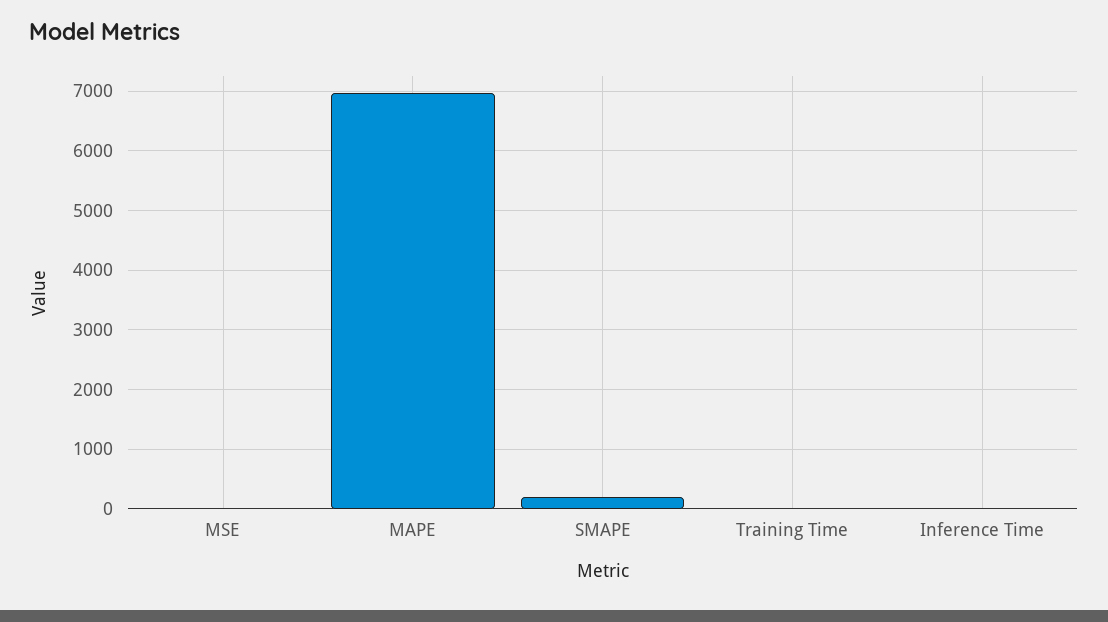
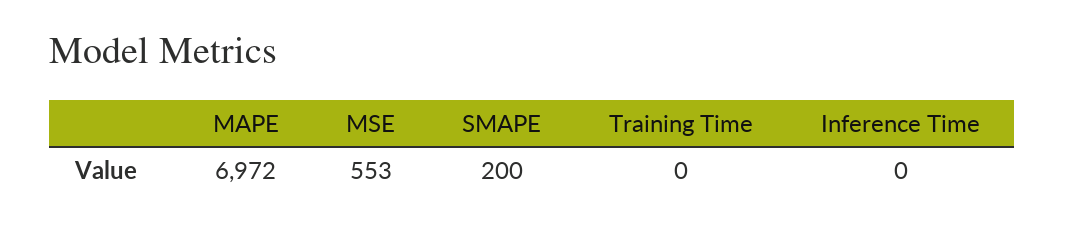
MSE: 0 -> 553

